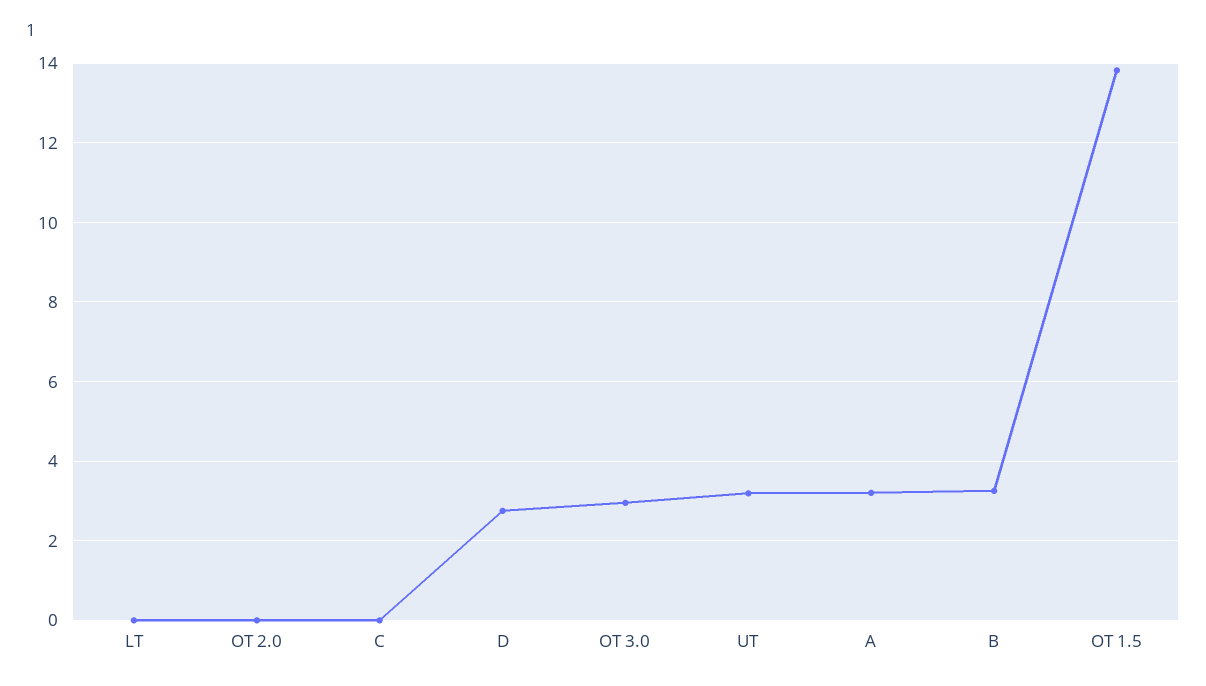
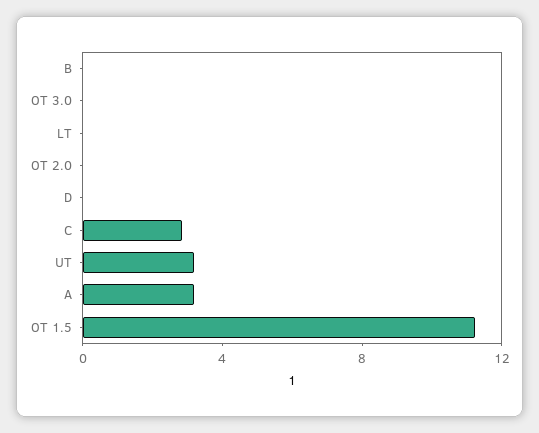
C: 0 -> 3
D: 2.8 -> 0
OT 3.0: 3 -> 0
B: 3.2 -> 0
OT 1.5: 13.8 -> 11

